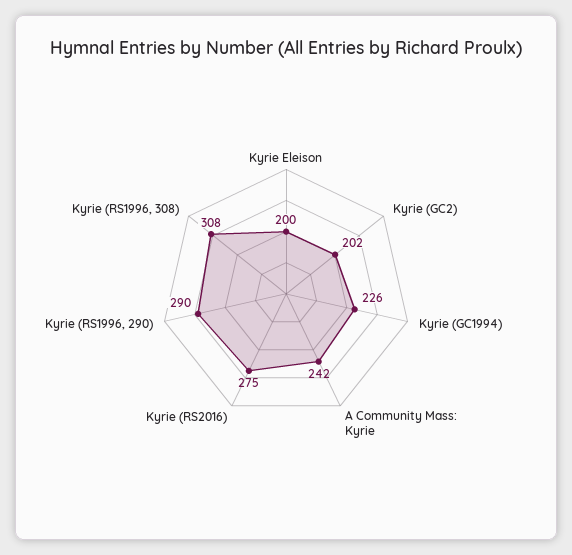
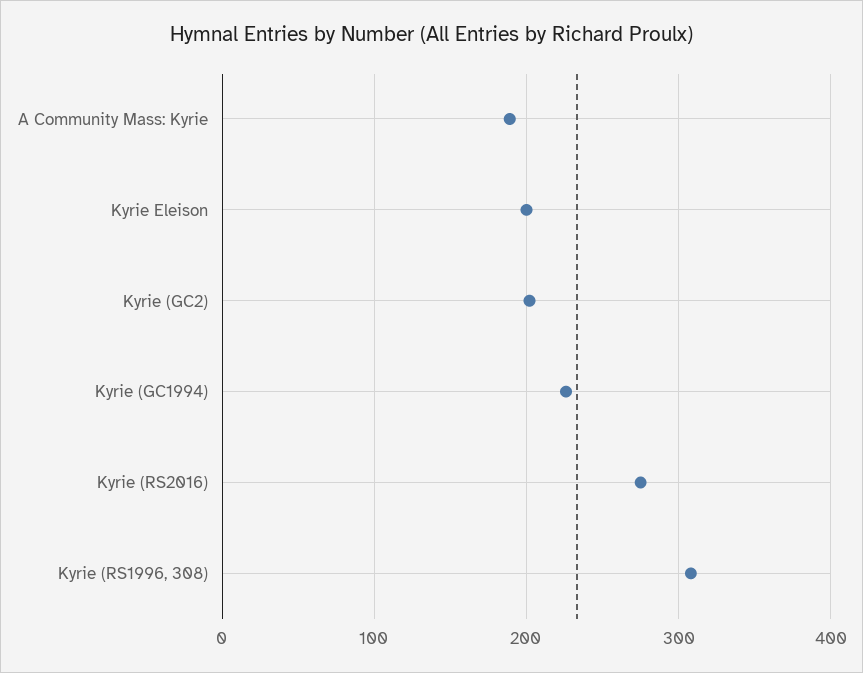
A Community Mass: Kyrie: 242 -> 190
Kyrie (RS1996, 290): 290 -> none

